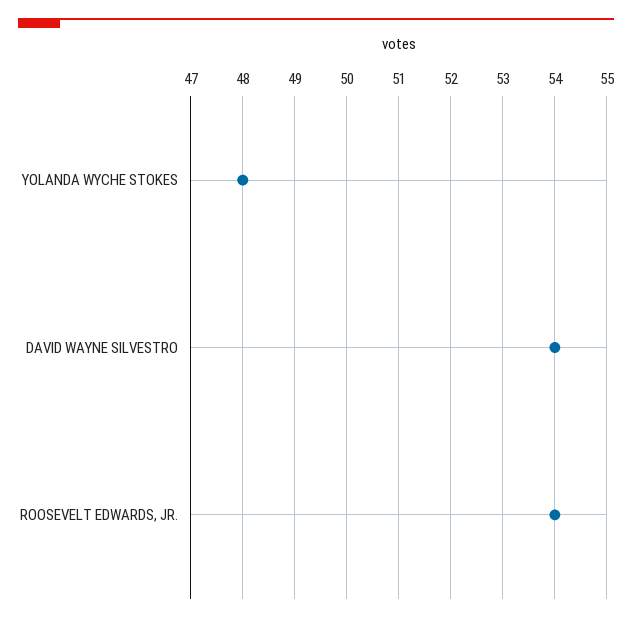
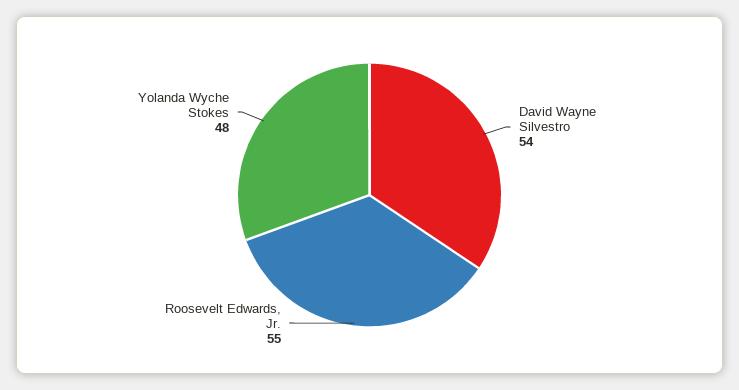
ROOSEVELT EDWARDS, JR.: 54 -> 55

